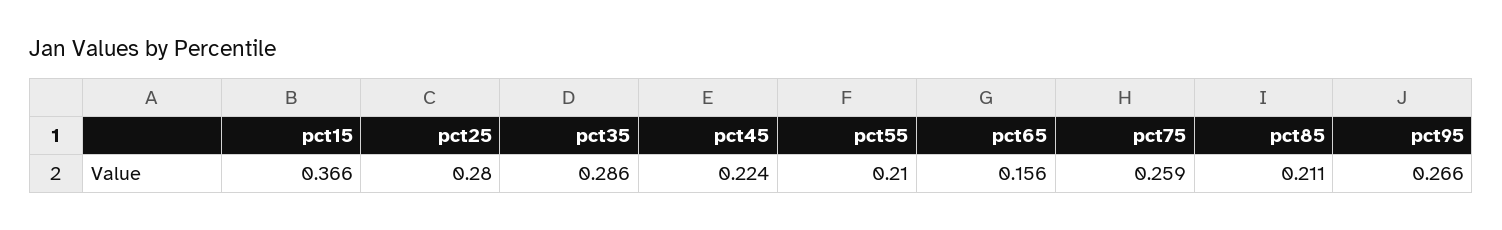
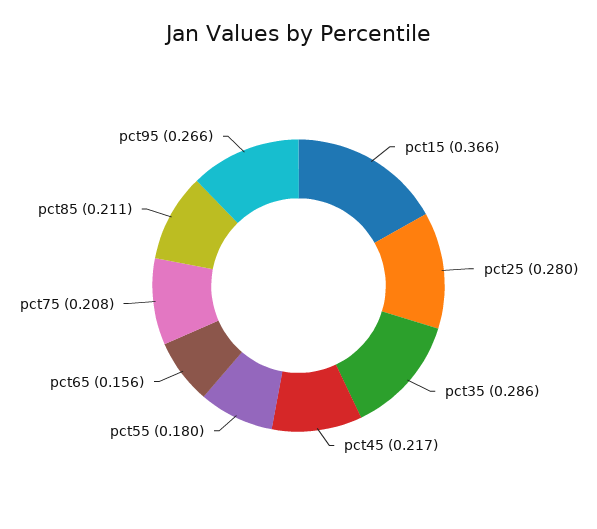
pct45: 0.224 -> 0.217
pct55: 0.21 -> 0.18
pct75: 0.259 -> 0.208

